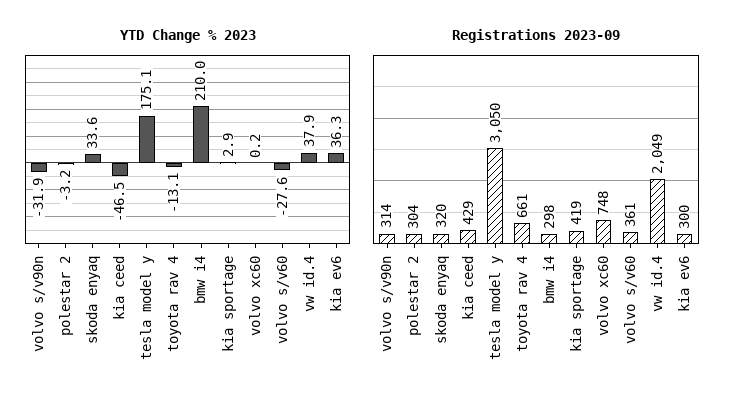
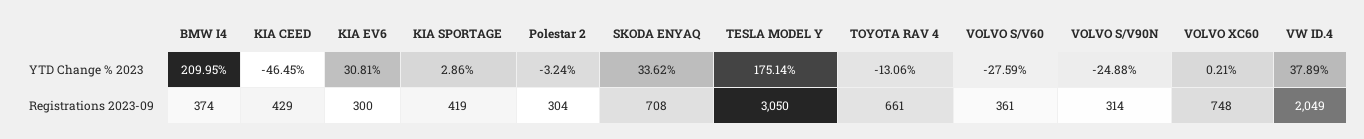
YTD Change % 2023, volvo s/v90n: -31.9 -> -24.88
YTD Change % 2023, kia ev6: 36.3 -> 30.81
Registrations 2023-09, skoda enyaq: 320 -> 708
Registrations 2023-09, bmw i4: 298 -> 374

